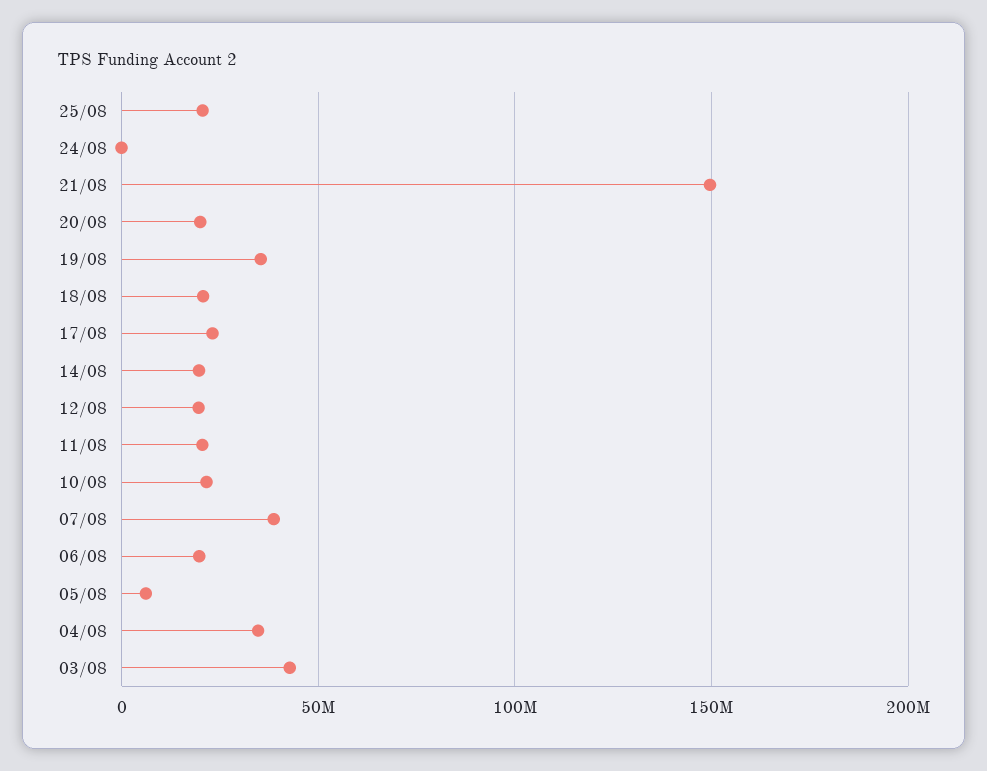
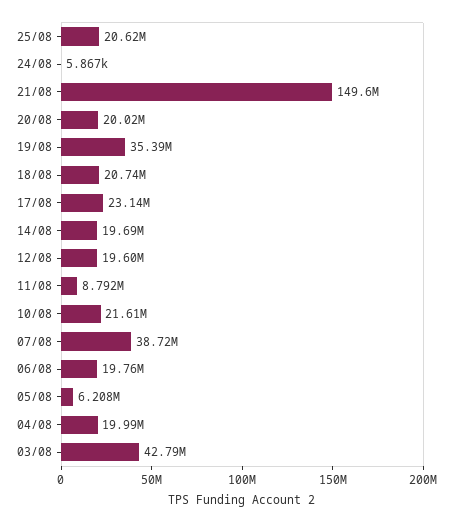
11/08: 20000000 -> 8792000
04/08: 35000000 -> 19990000

